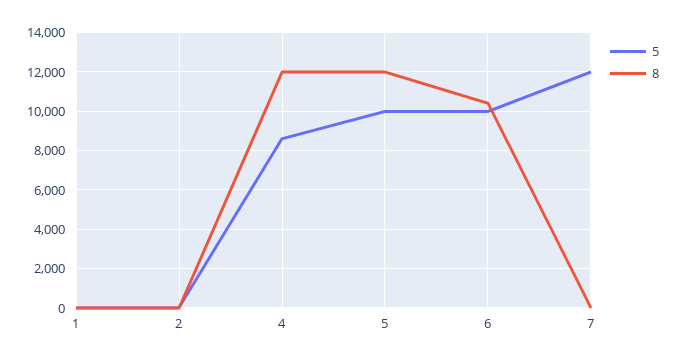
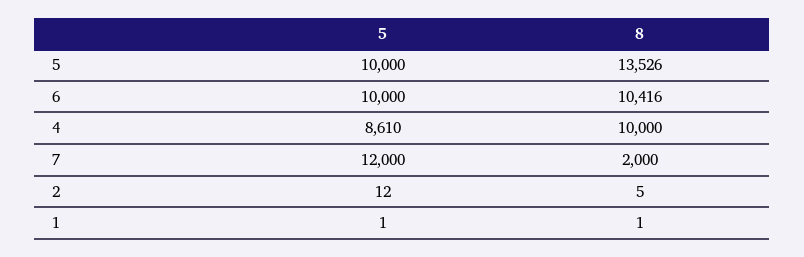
8, 4: 12000 -> 10000
8, 5: 12000 -> 13526
8, 7: 0 -> 2000

